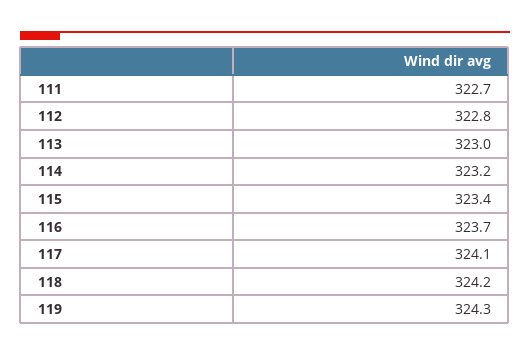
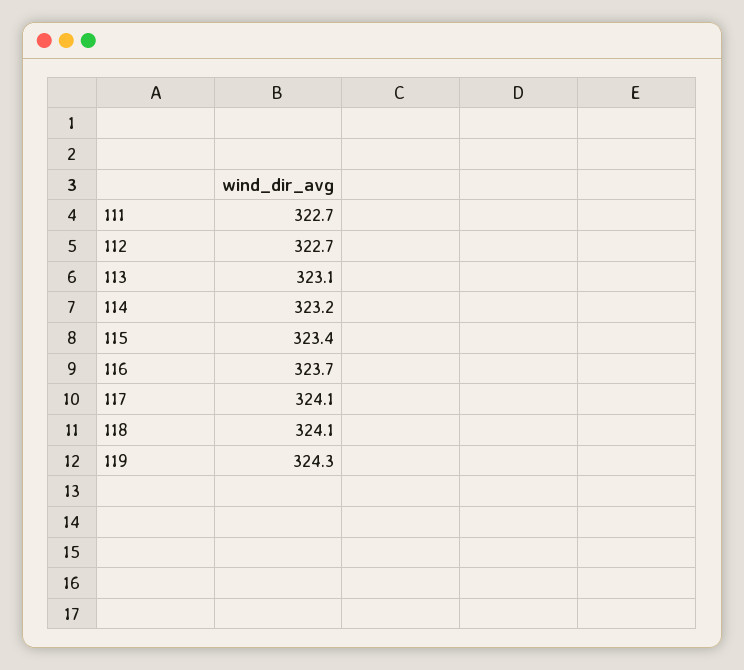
112: 322.8 -> 322.7
113: 323 -> 323.1
118: 324.2 -> 324.1

